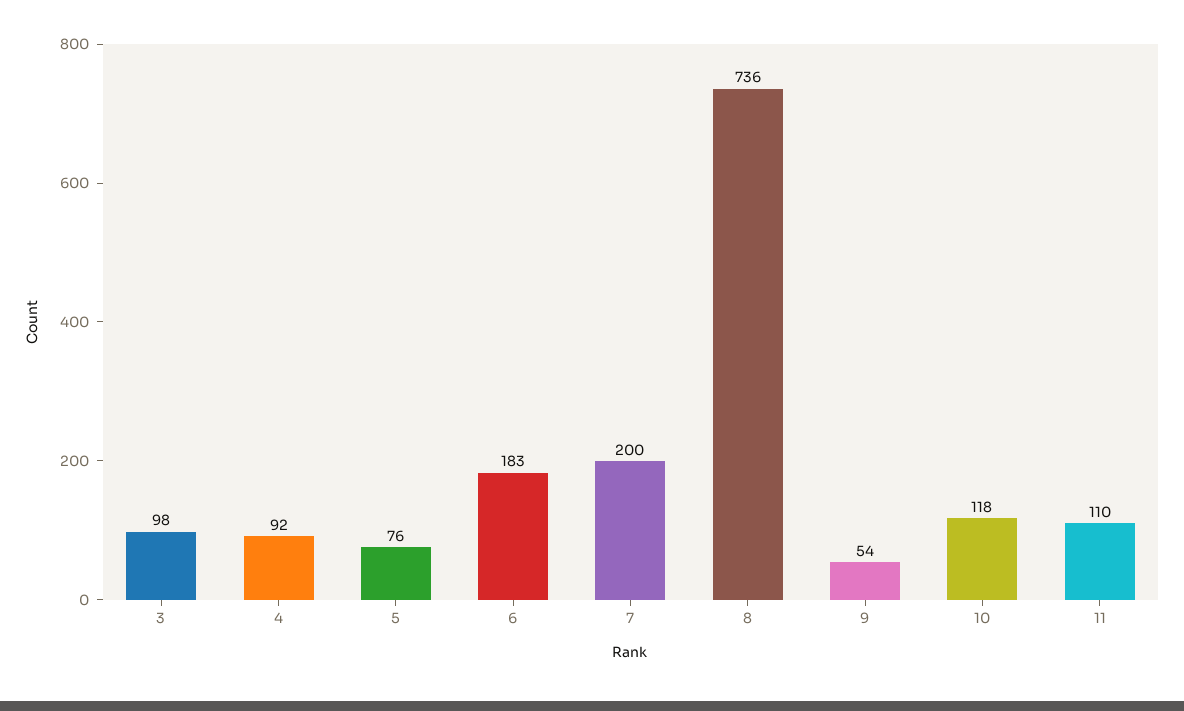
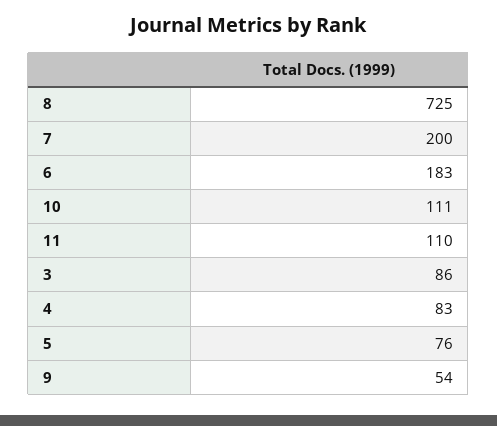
3: 98 -> 86
4: 92 -> 83
8: 736 -> 725
10: 118 -> 111

